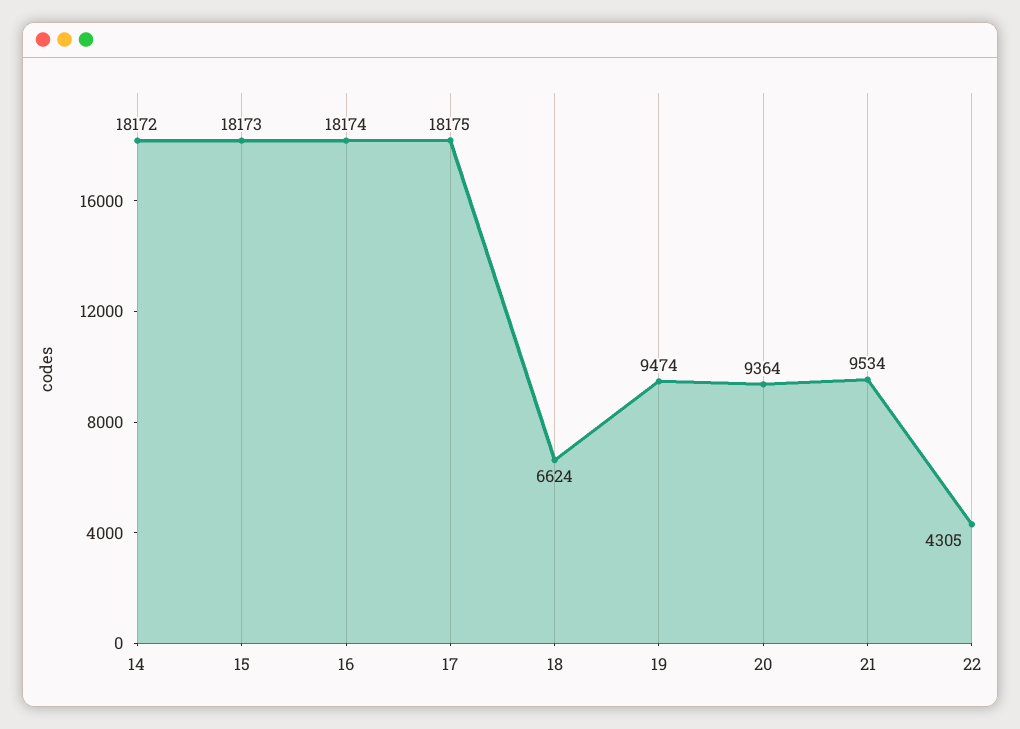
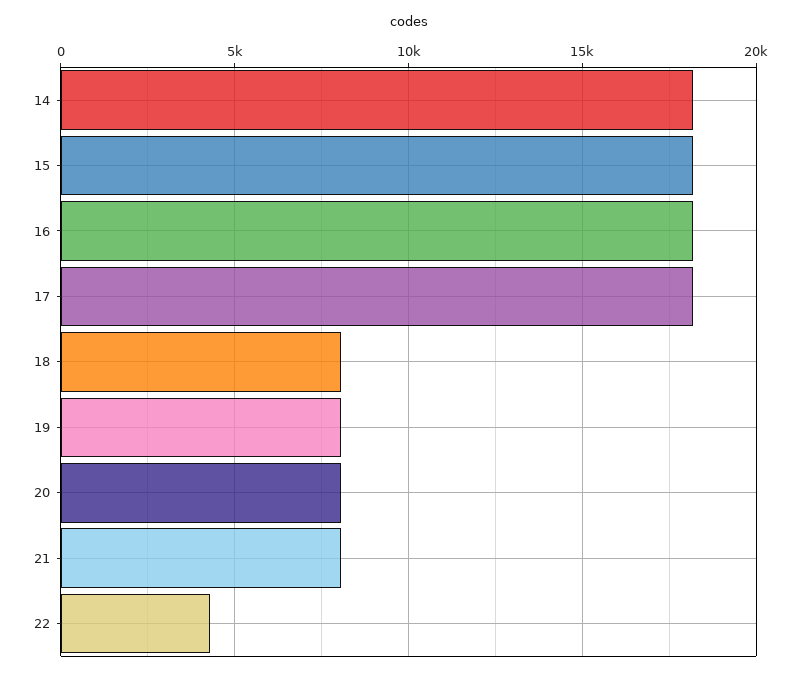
18: 6624 -> 8000
19: 9474 -> 8000
20: 9364 -> 8000
21: 9534 -> 8000

